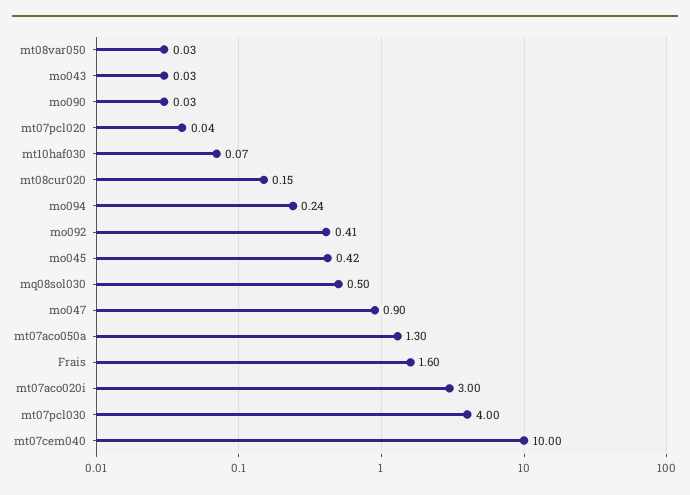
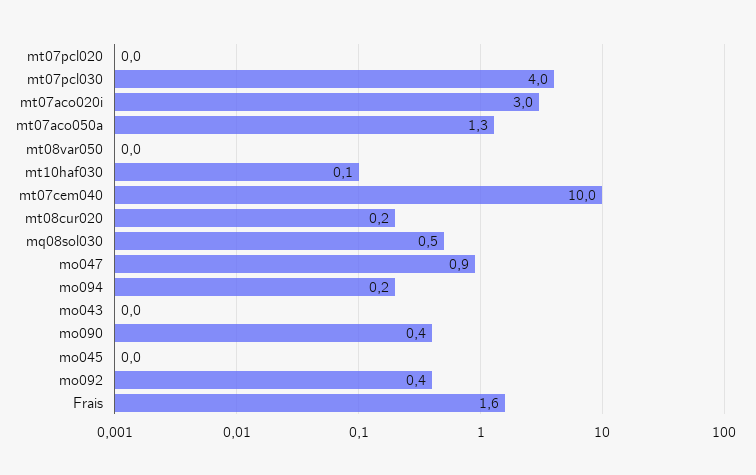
mo090: 0.03 -> 0.4
mo045: 0.42 -> 0

